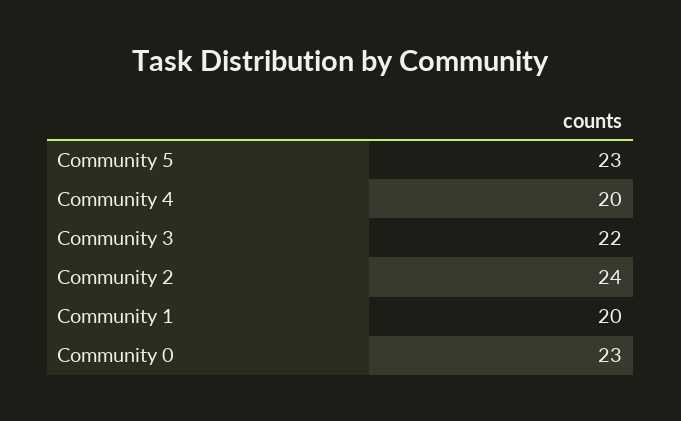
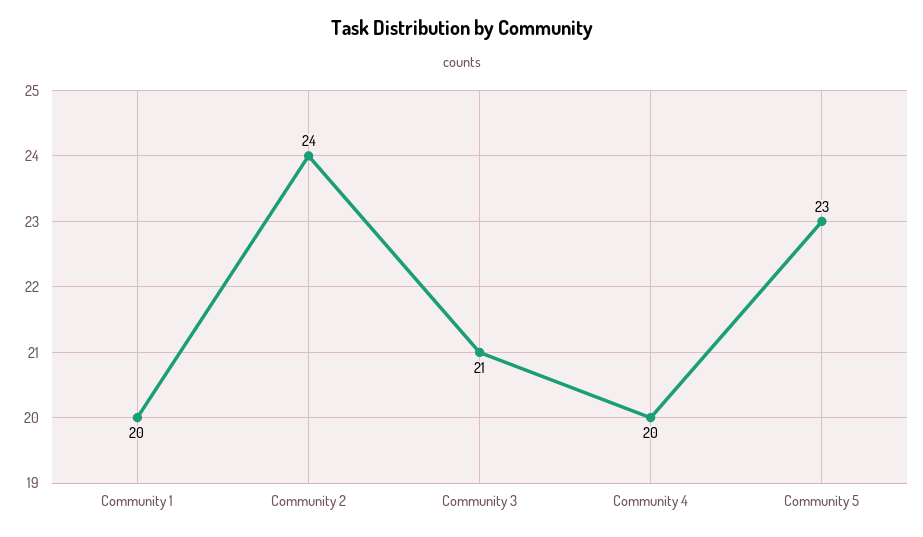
Community 3: 22 -> 21
Community 0: 23 -> none

